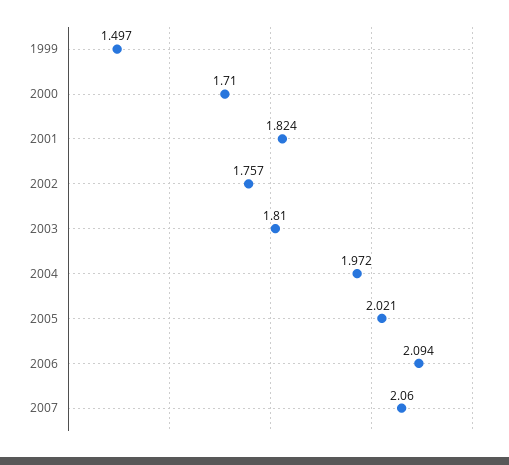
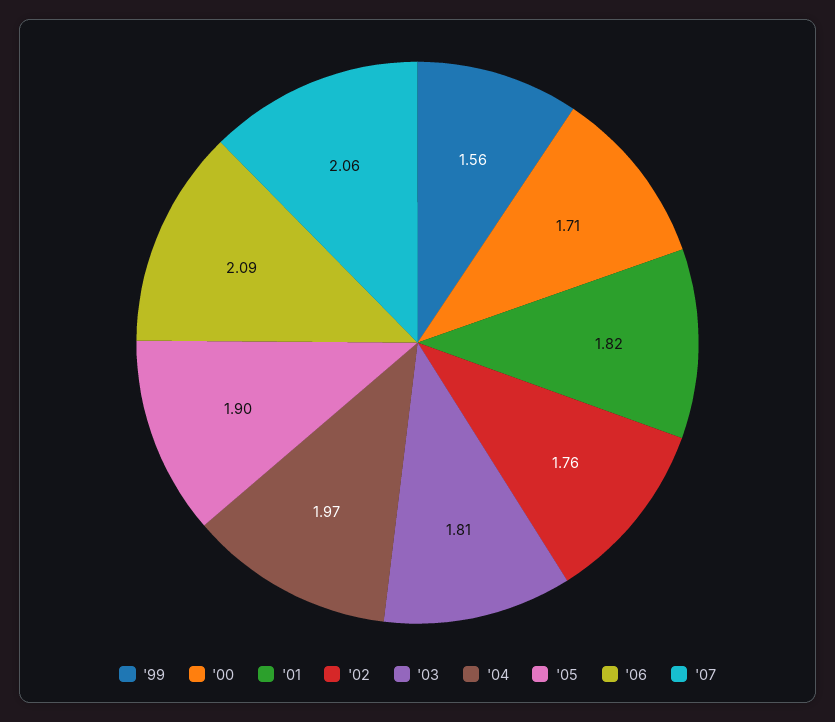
1999: 1.497 -> 1.56
2005: 2.021 -> 1.9

